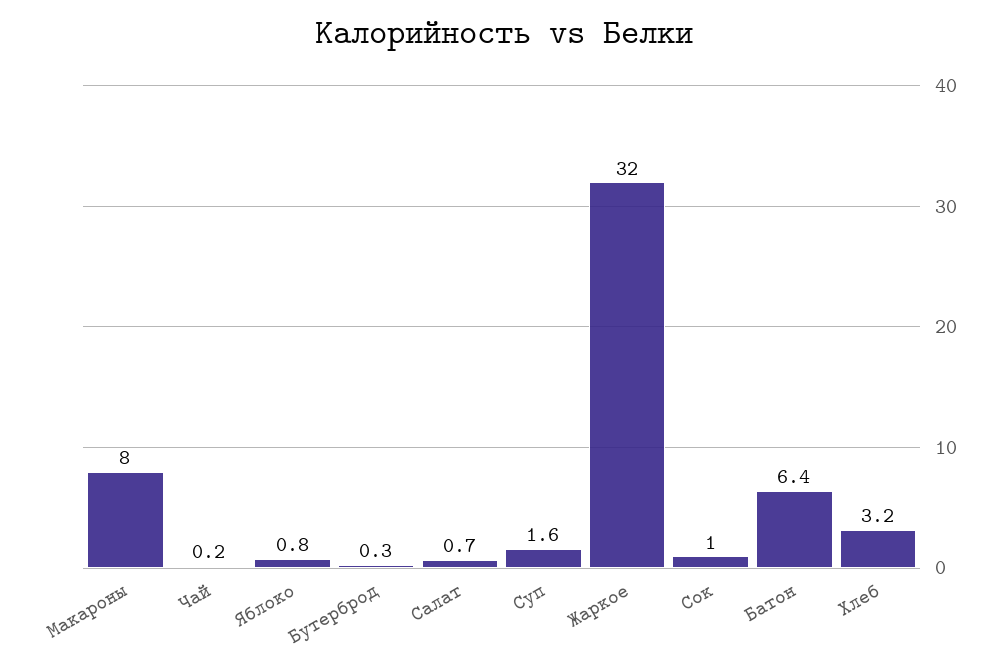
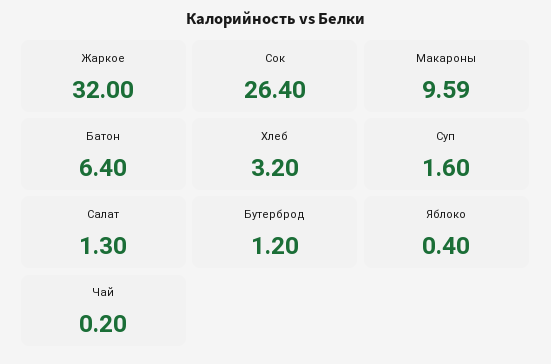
Макароны: 8 -> 9.59
Яблоко: 0.8 -> 0.4
Бутерброд: 0.3 -> 1.2
Салат: 0.7 -> 1.3
Сок: 1 -> 26.4

